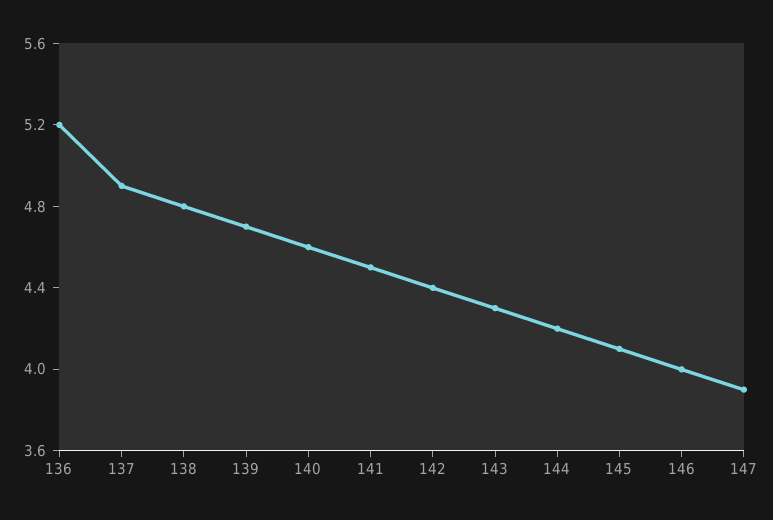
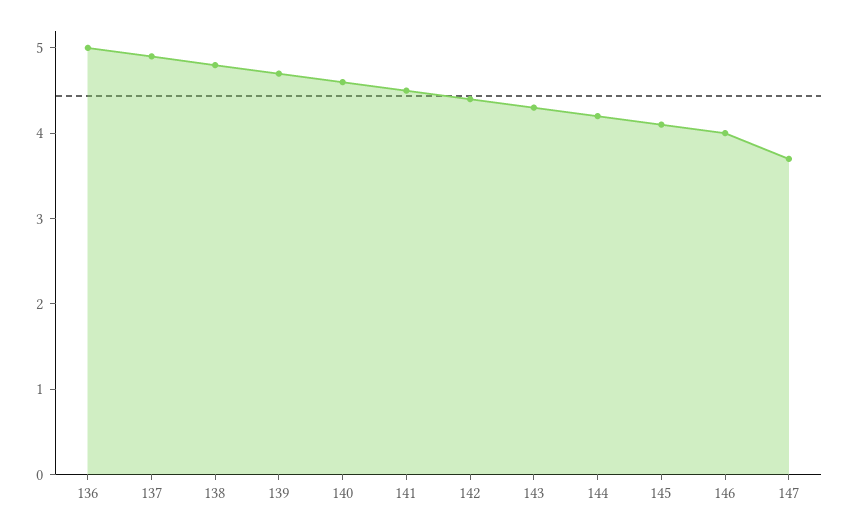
136: 5.2 -> 5
147: 3.9 -> 3.7

